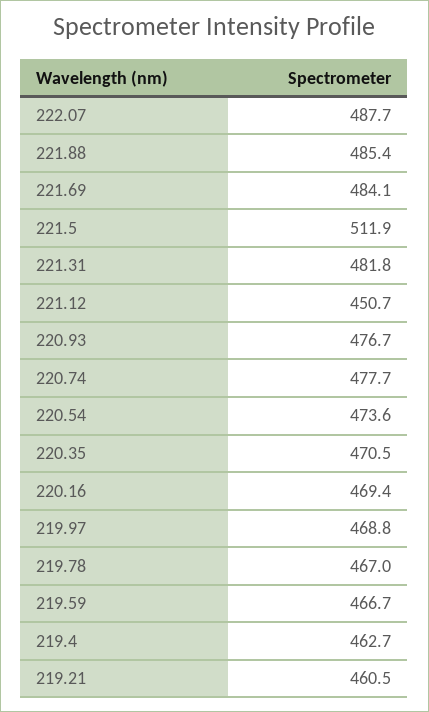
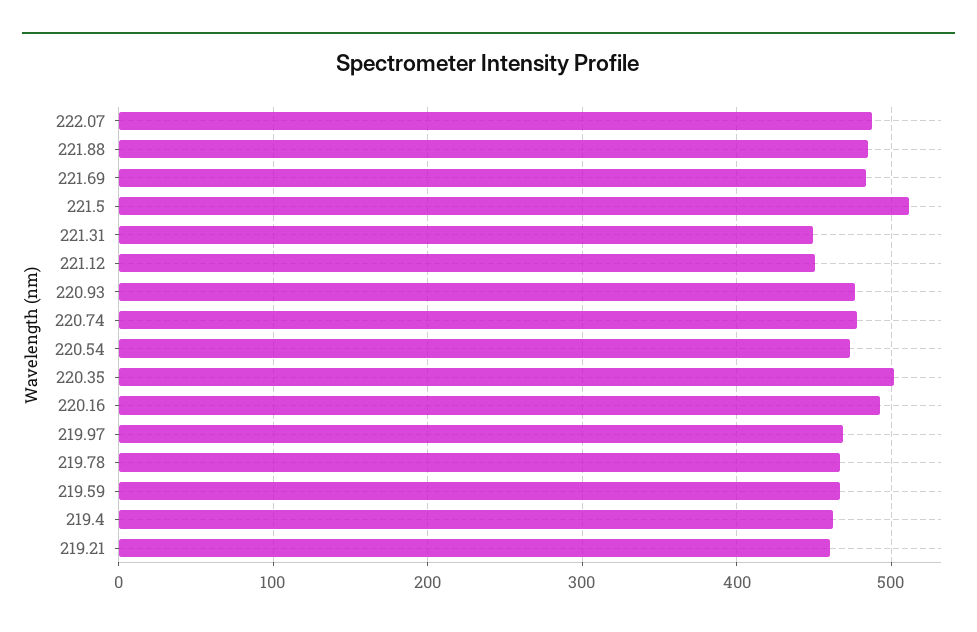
221.31: 481.8 -> 450
220.35: 470.5 -> 500
220.16: 469.4 -> 490

